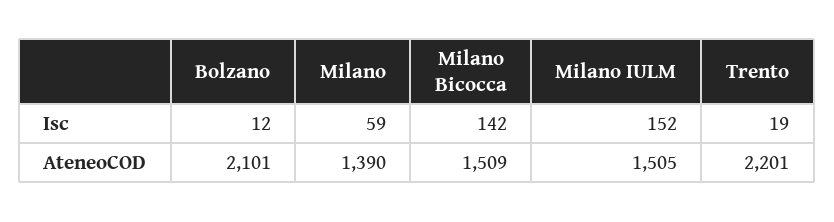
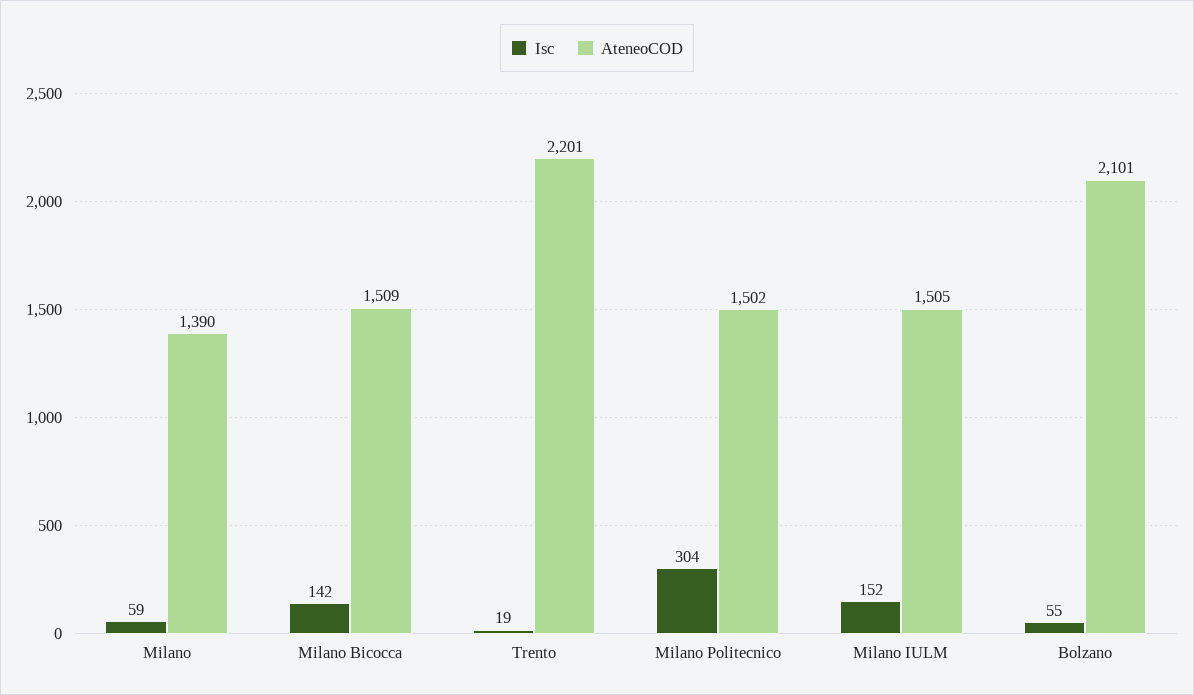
Isc, Bolzano: 12 -> 55
Isc, Milano Politecnico: none -> 304
AteneoCOD, Milano Politecnico: none -> 1502

